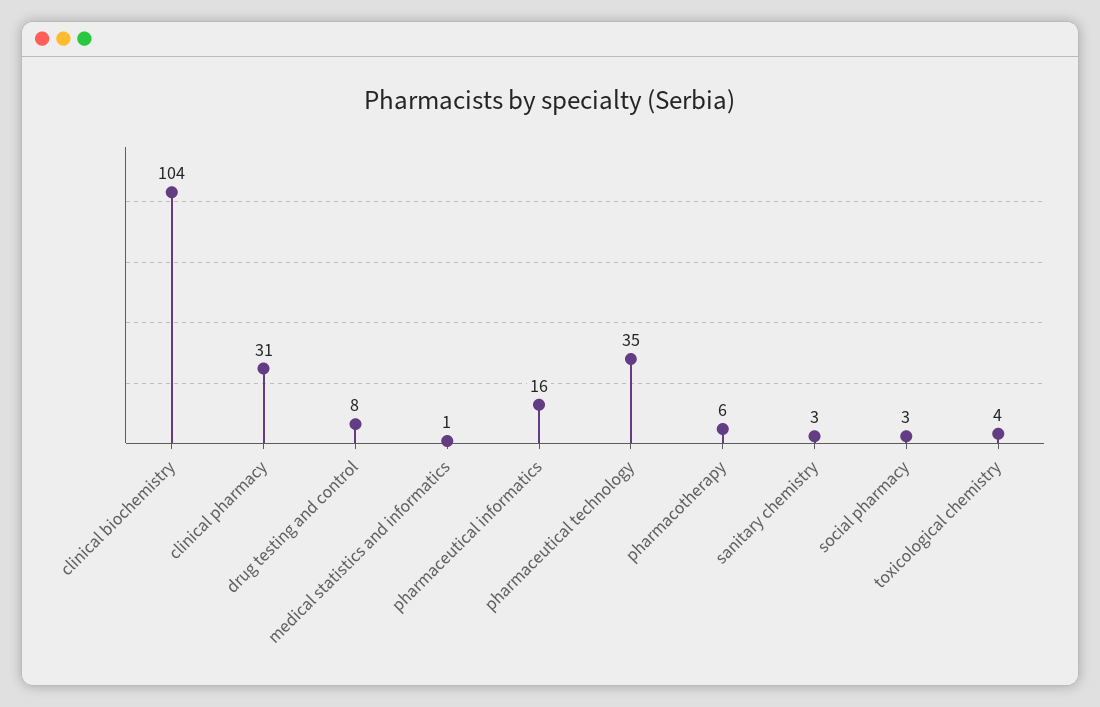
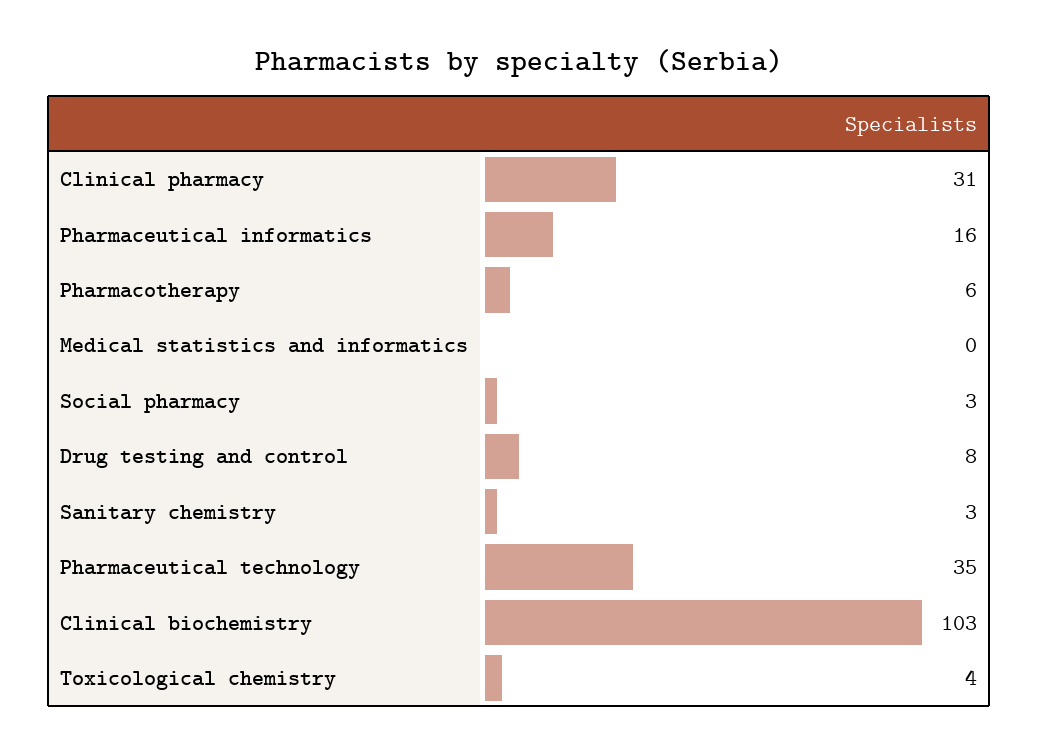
clinical biochemistry: 104 -> 103
medical statistics and informatics: 1 -> 0

